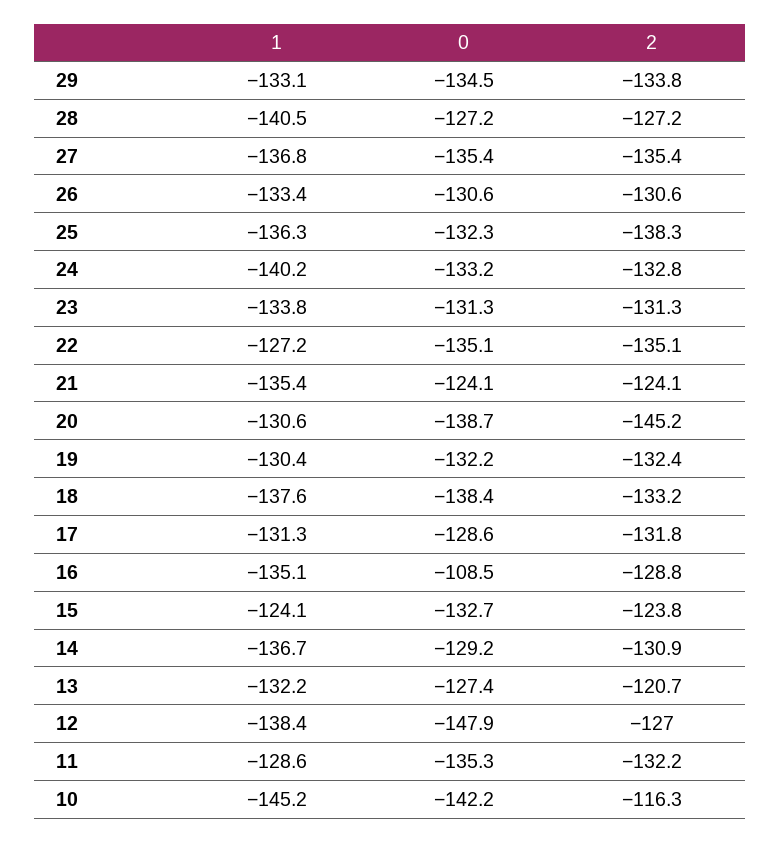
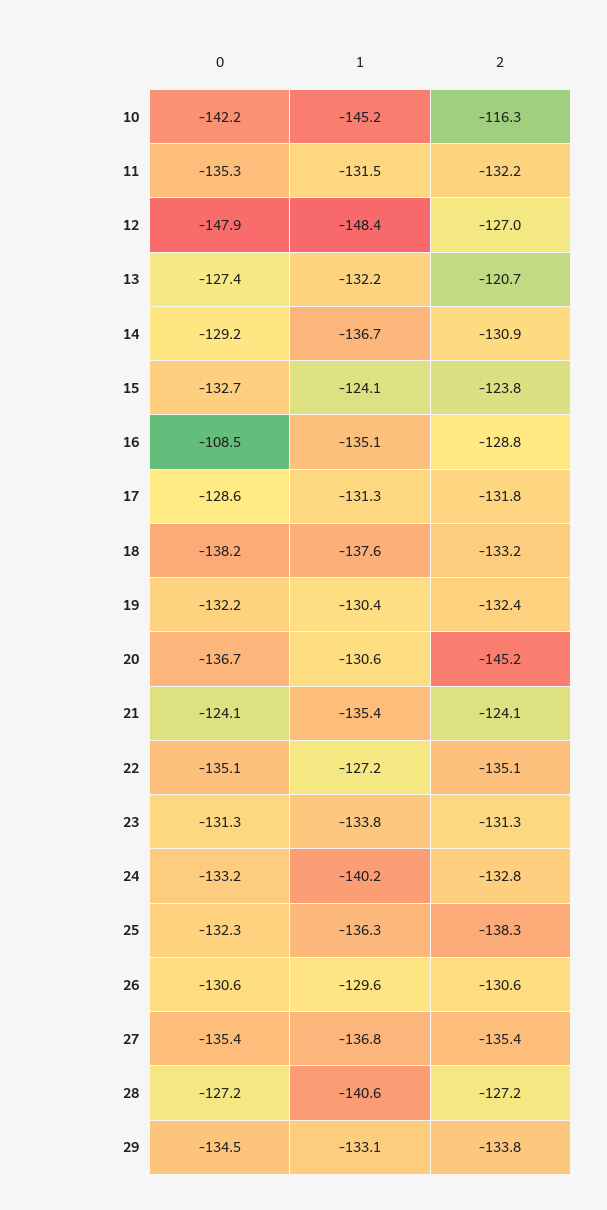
1, 28: -140.5 -> -140.6
1, 26: -133.4 -> -129.6
0, 20: -138.7 -> -136.7
0, 18: -138.4 -> -138.2
1, 12: -138.4 -> -148.4
1, 11: -128.6 -> -131.5

